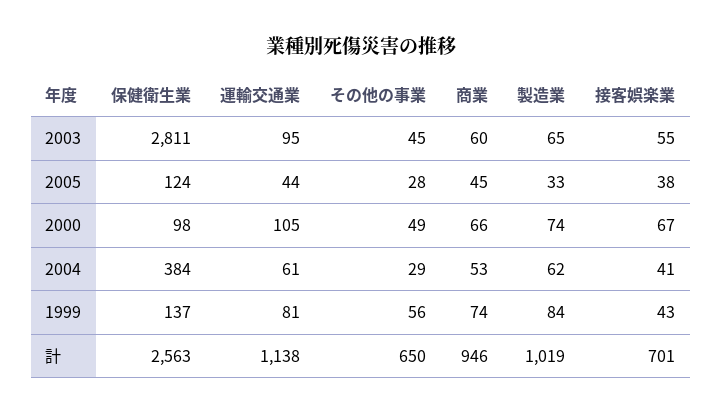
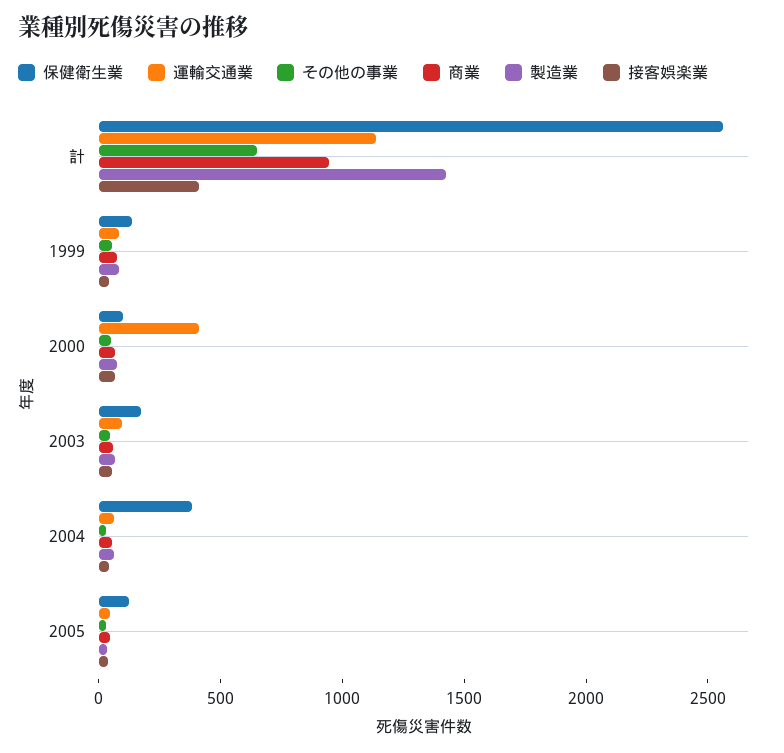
保健衛生業, 2003: 2811 -> 200
運輸交通業, 2000: 105 -> 400
製造業, 計: 1019 -> 1400
接客娯楽業, 計: 701 -> 400

